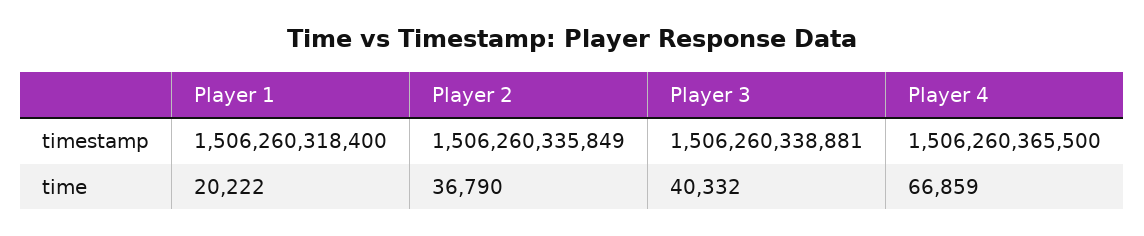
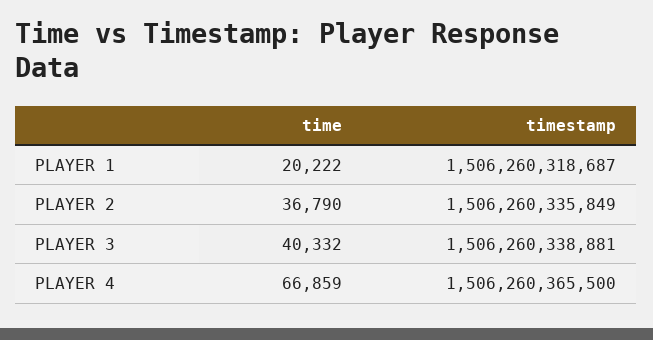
Player 1, timestamp: 1506260318400 -> 1506260318687

